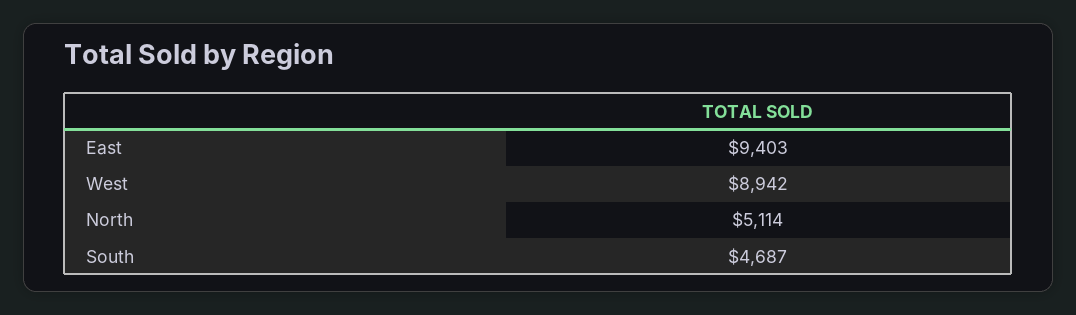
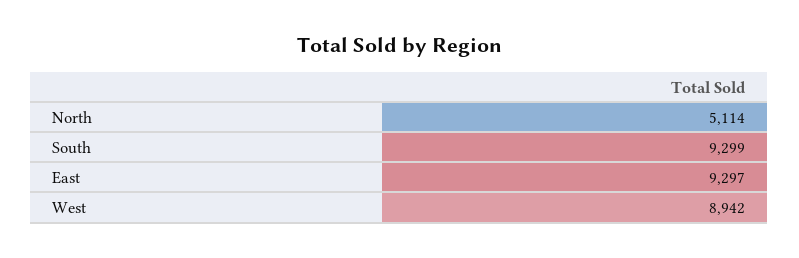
East: 9403 -> 9297
South: 4687 -> 9299

